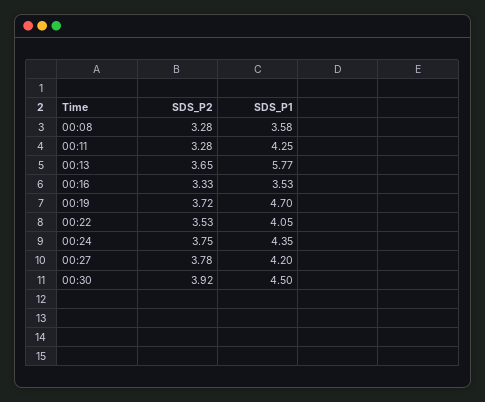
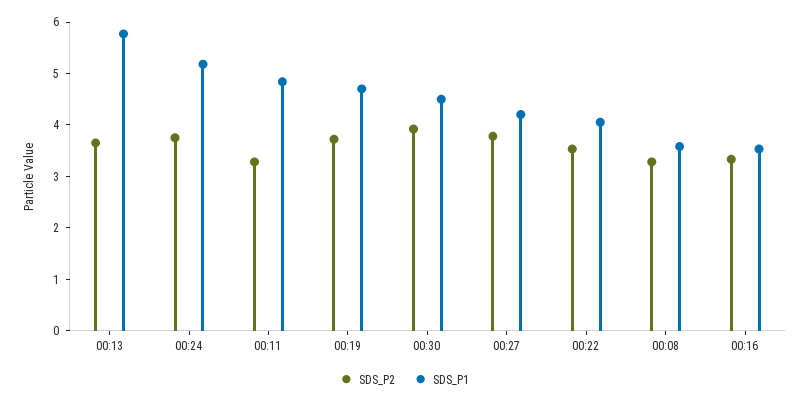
SDS_P1, 00:11: 4.25 -> 4.8
SDS_P1, 00:24: 4.35 -> 5.2

